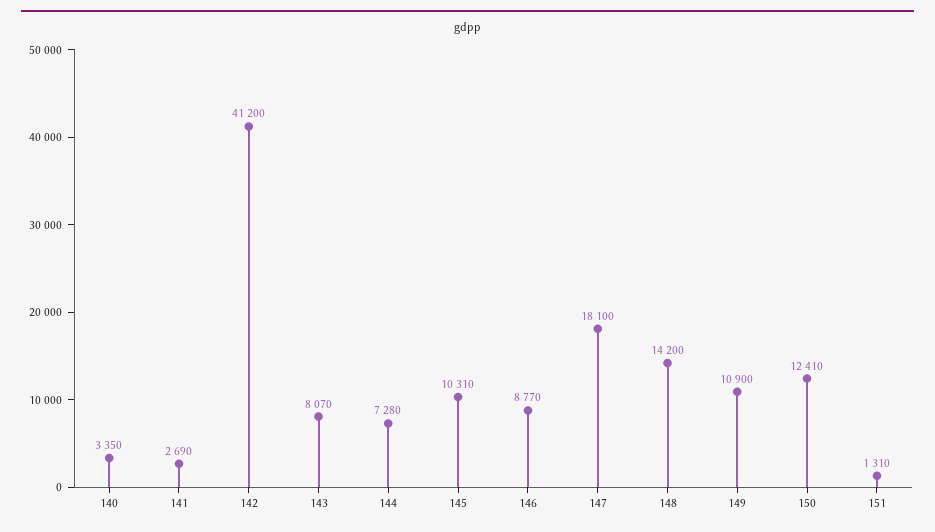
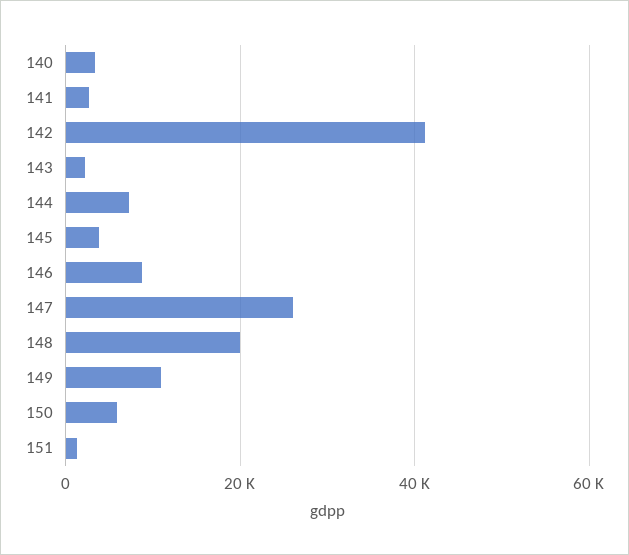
143: 8070 -> 2000
145: 10310 -> 4000
147: 18100 -> 26000
148: 14200 -> 20000
150: 12410 -> 6000

